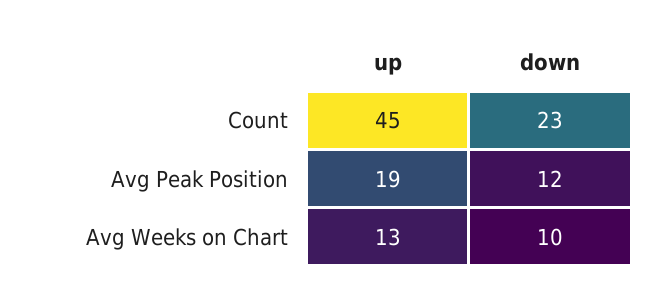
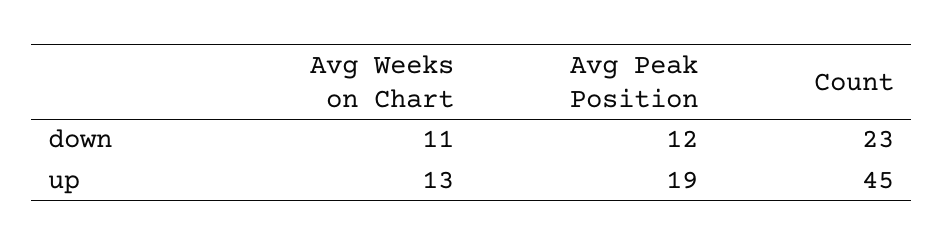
down, Avg Weeks on Chart: 10 -> 11

